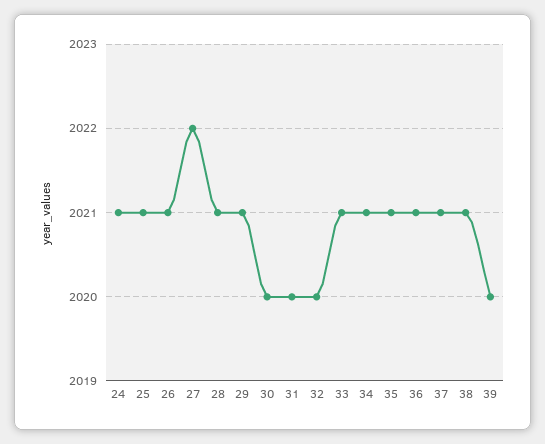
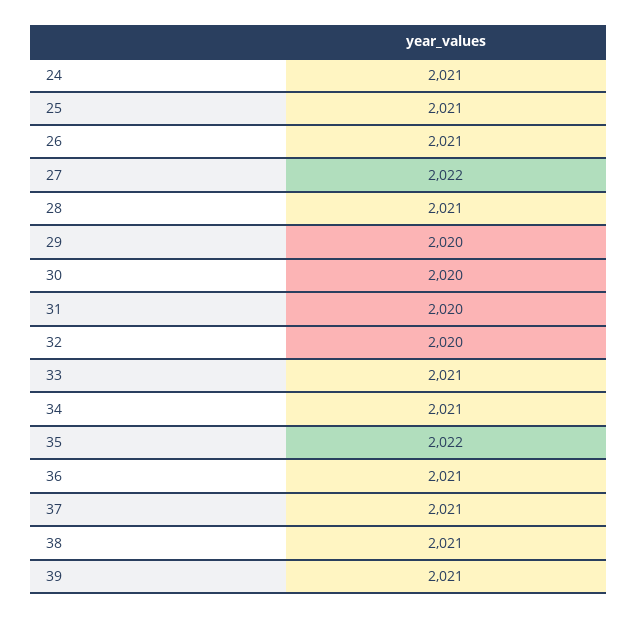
29: 2021 -> 2020
35: 2021 -> 2022
39: 2020 -> 2021

